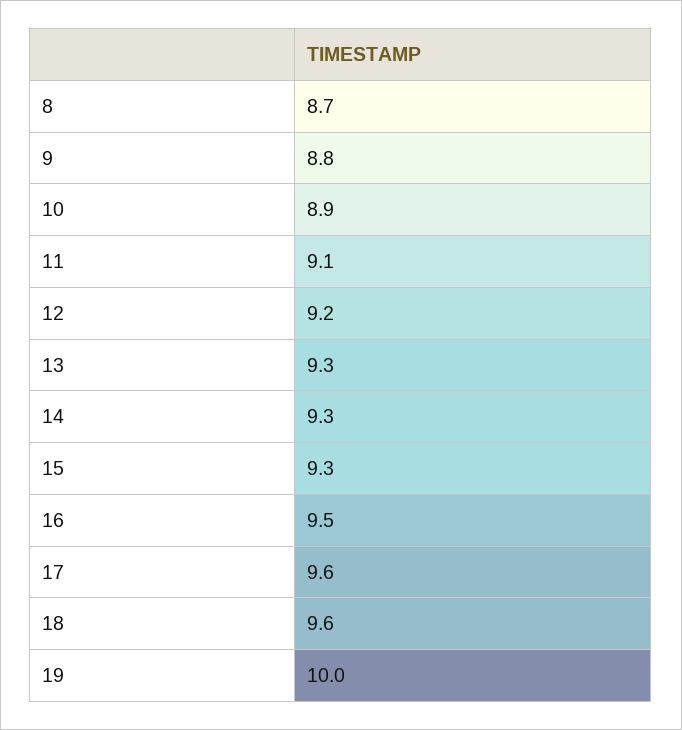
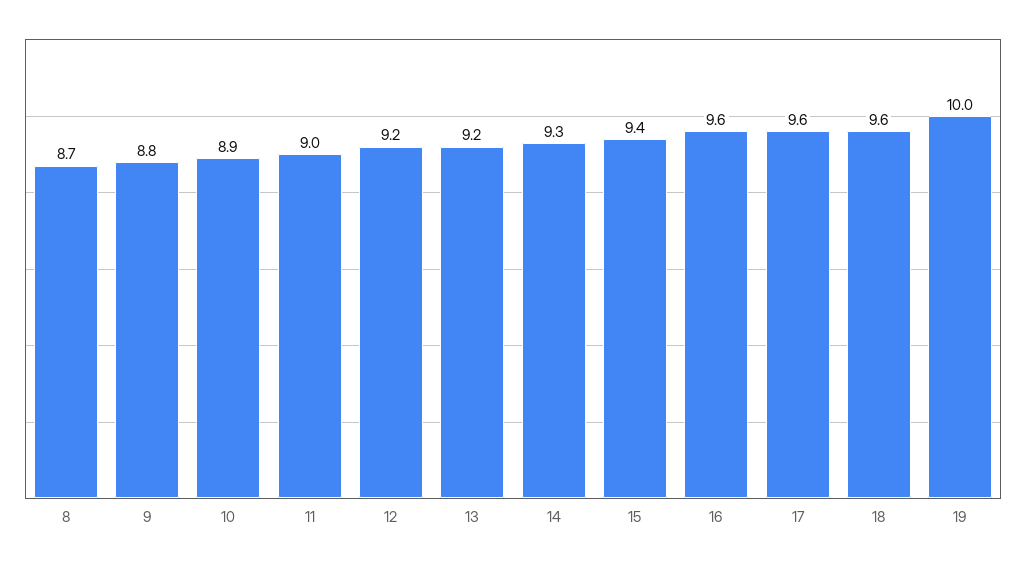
11: 9.1 -> 9
13: 9.3 -> 9.2
15: 9.3 -> 9.4
16: 9.5 -> 9.6

